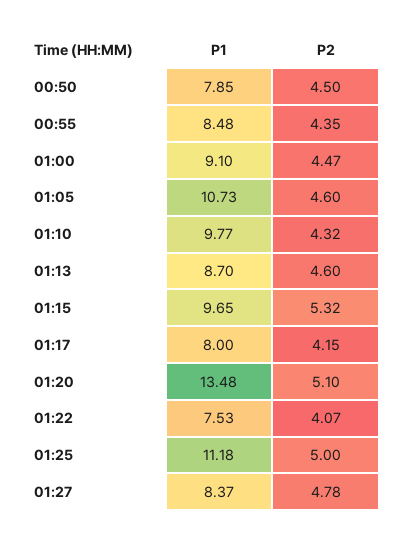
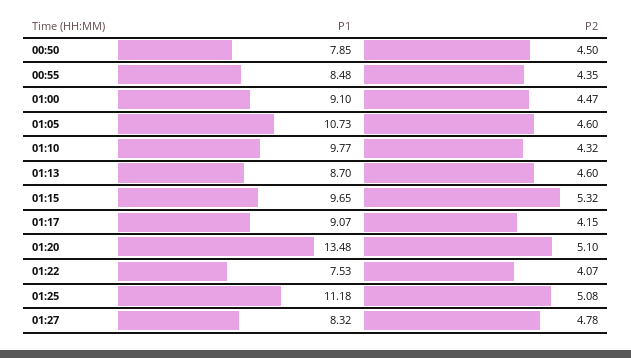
P1, 01:17: 8 -> 9.07
P2, 01:25: 5 -> 5.08
P1, 01:27: 8.37 -> 8.32

